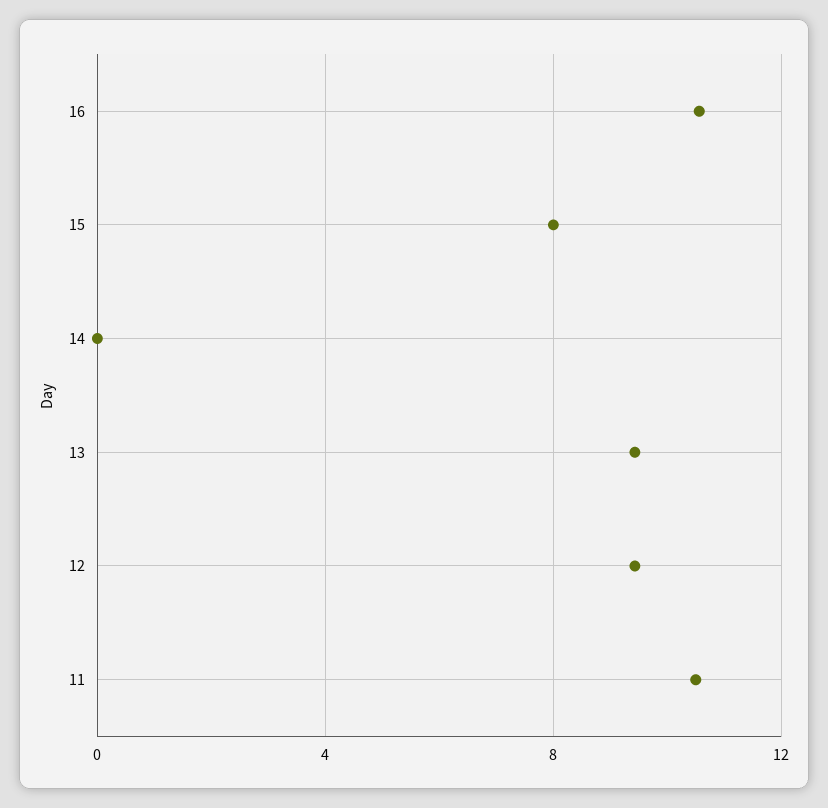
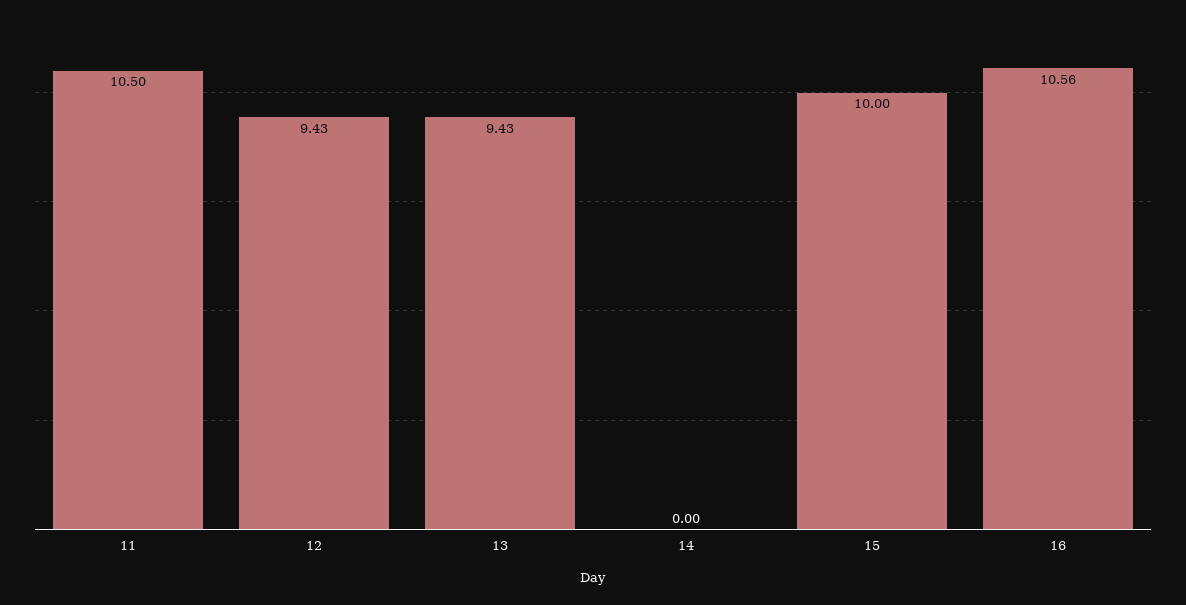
15: 8 -> 10

